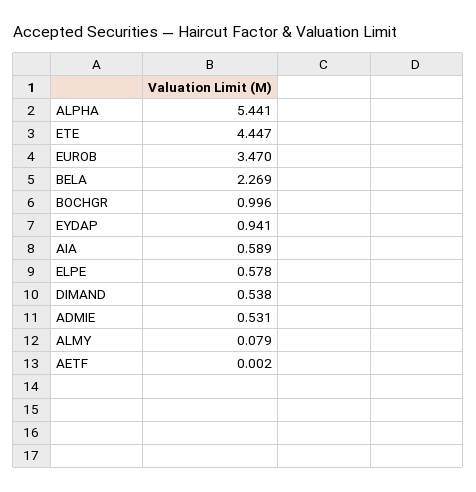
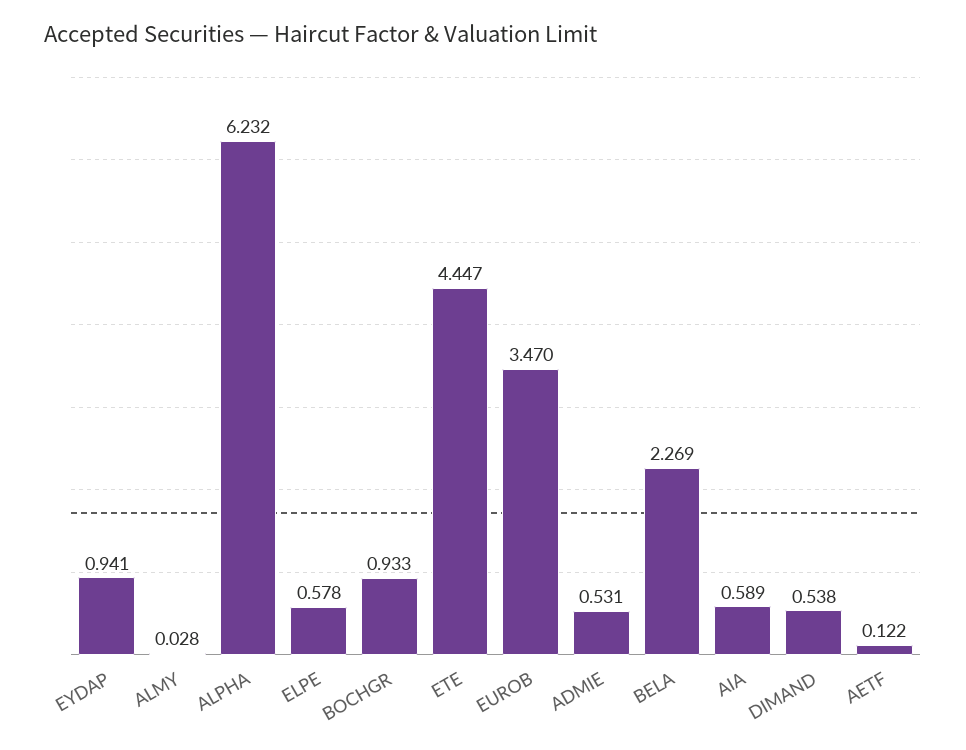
ALPHA: 5.441 -> 6.232
BOCHGR: 0.996 -> 0.933
ALMY: 0.079 -> 0.028
AETF: 0.002 -> 0.122

